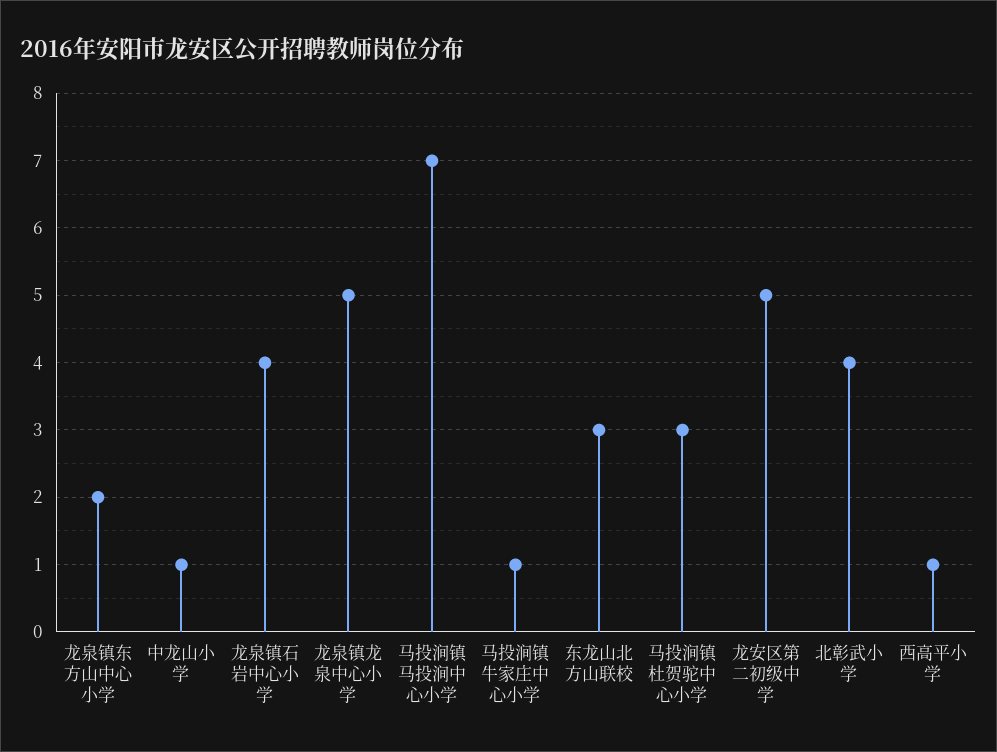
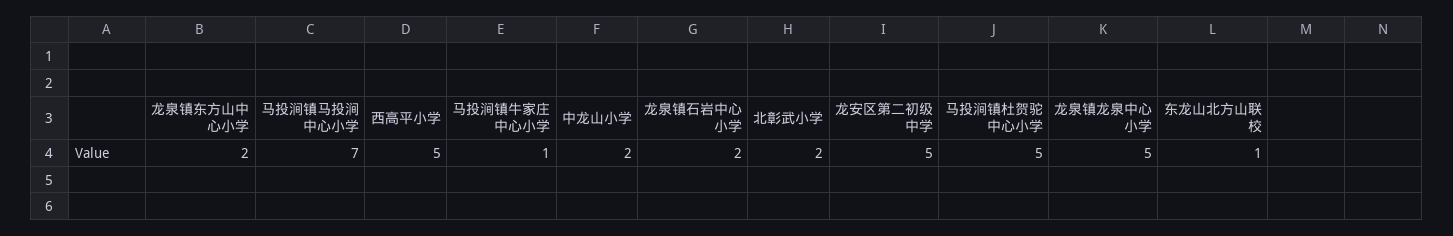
中龙山小学: 1 -> 2
龙泉镇石岩中心小学: 4 -> 2
东龙山北方山联校: 3 -> 1
马投涧镇杜贺驼中心小学: 3 -> 5
北彰武小学: 4 -> 2
西高平小学: 1 -> 5

